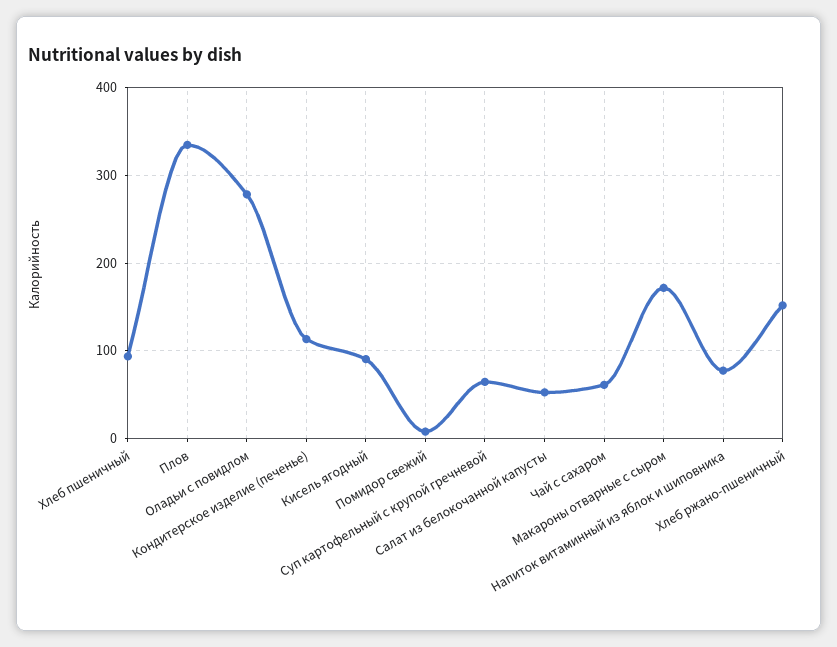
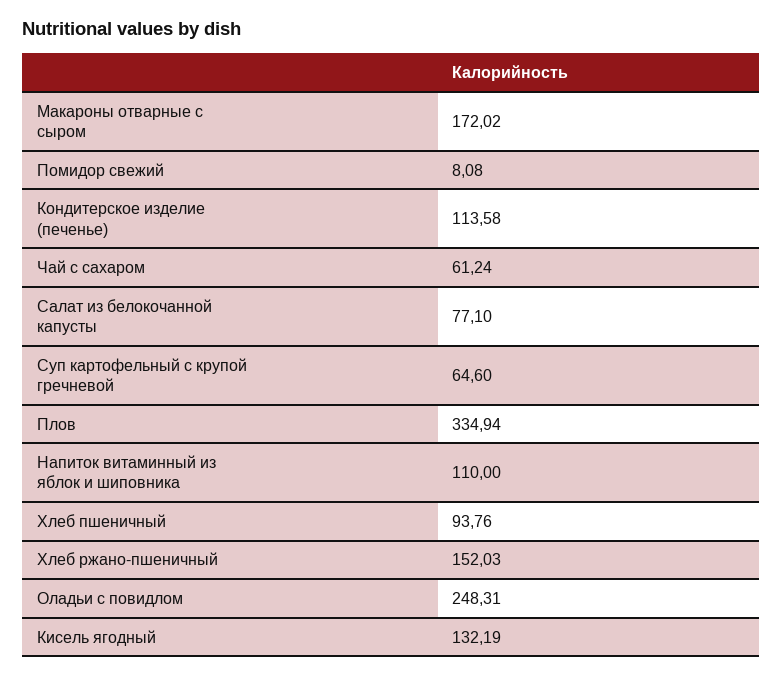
Оладьи с повидлом: 280 -> 248.31
Кисель ягодный: 90 -> 132.19
Салат из белокочанной капусты: 50 -> 77.1
Напиток витаминный из яблок и шиповника: 80 -> 110

